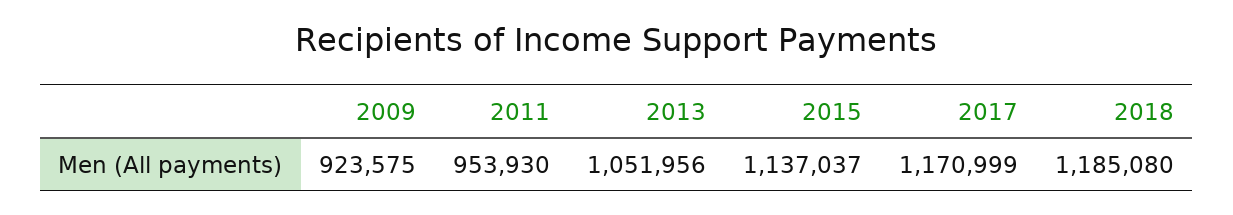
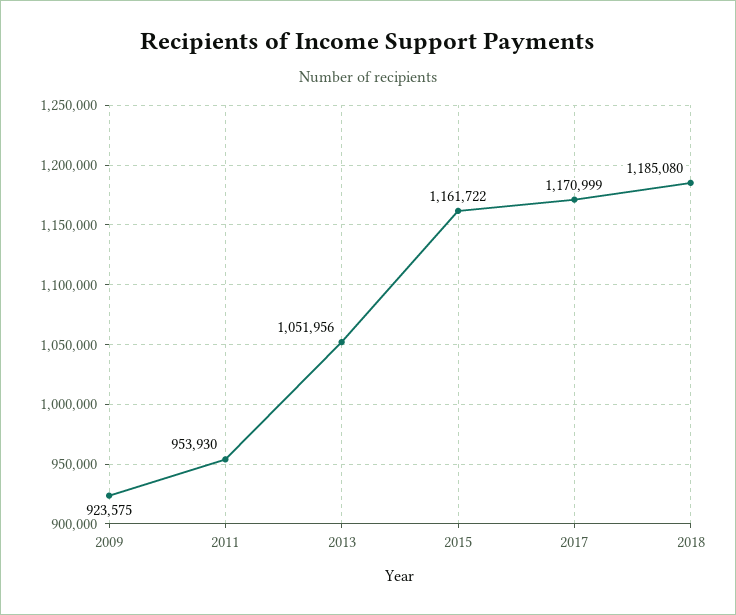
2015: 1137037 -> 1161722

